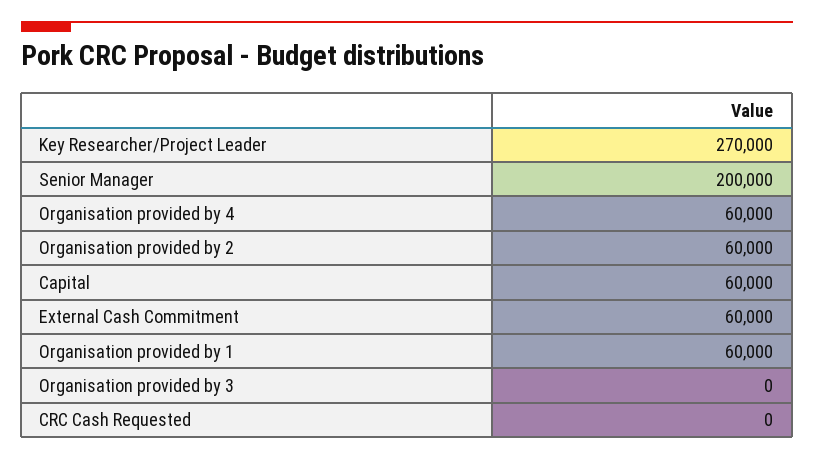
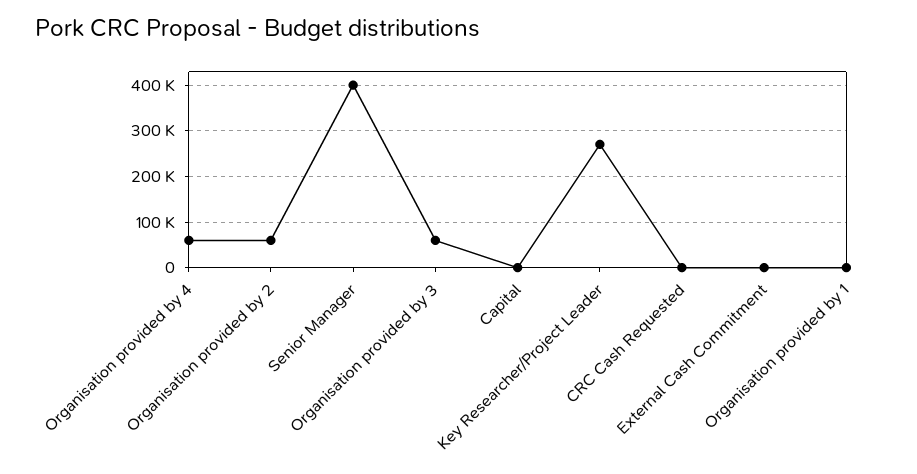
Senior Manager: 200000 -> 400000
Capital: 60000 -> 0
External Cash Commitment: 60000 -> 0
Organisation provided by 1: 60000 -> 0
Organisation provided by 3: 0 -> 60000

